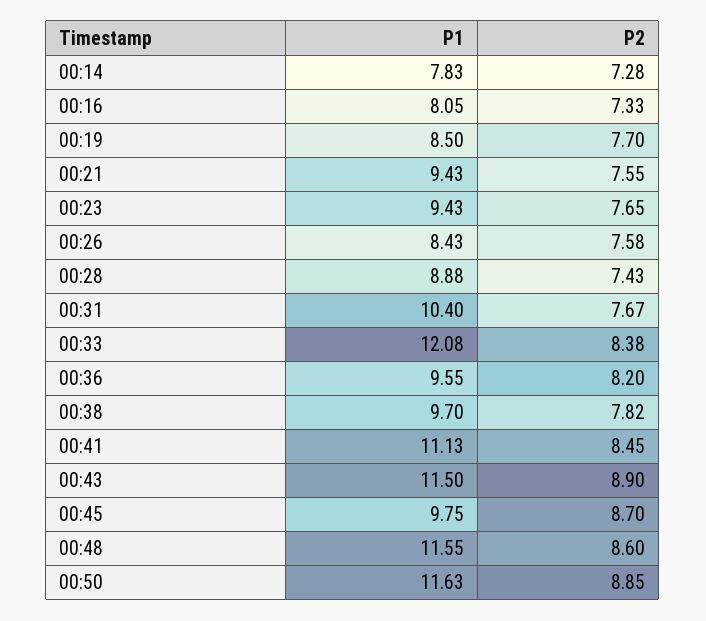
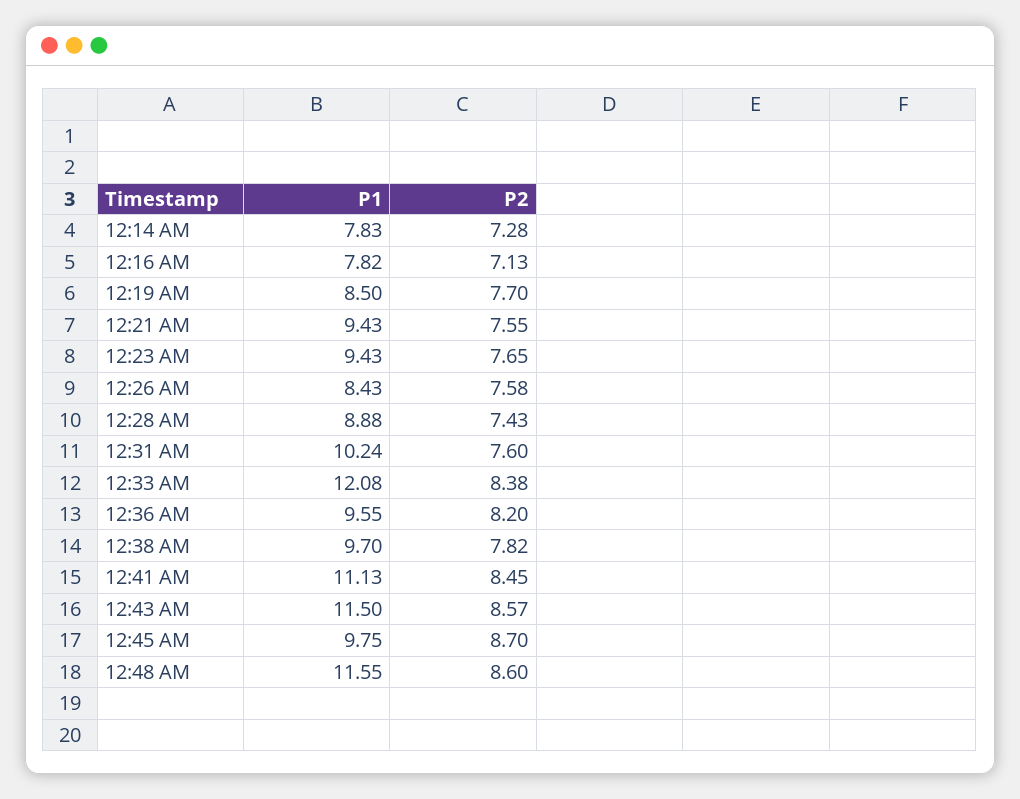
P1, 00:16: 8.05 -> 7.82
P2, 00:16: 7.33 -> 7.13
P1, 00:31: 10.4 -> 10.24
P2, 00:31: 7.67 -> 7.6
P2, 00:43: 8.9 -> 8.57
P1, 00:50: 11.63 -> none
P2, 00:50: 8.85 -> none

